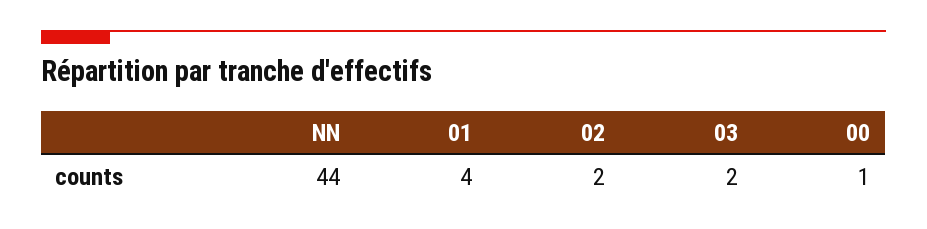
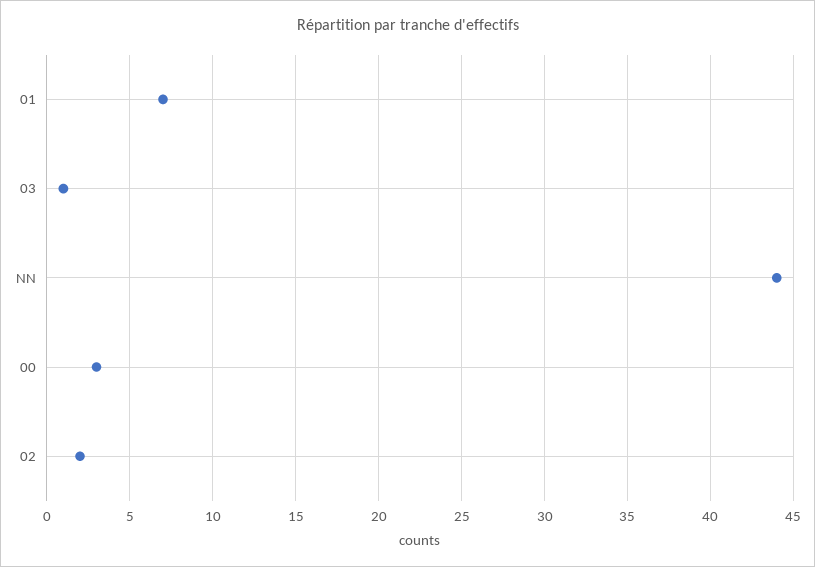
01: 4 -> 7
03: 2 -> 1
00: 1 -> 3

